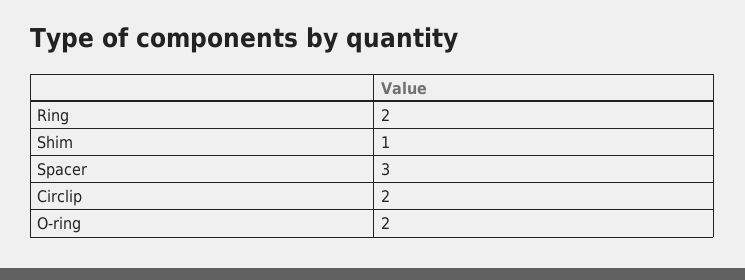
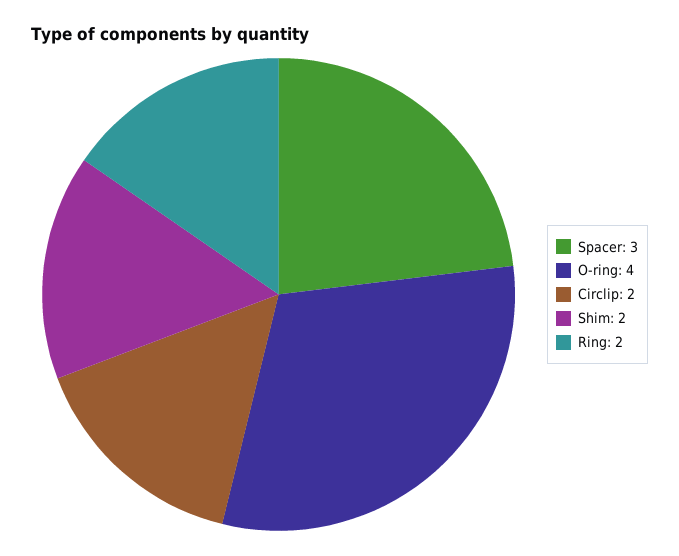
Shim: 1 -> 2
O-ring: 2 -> 4

